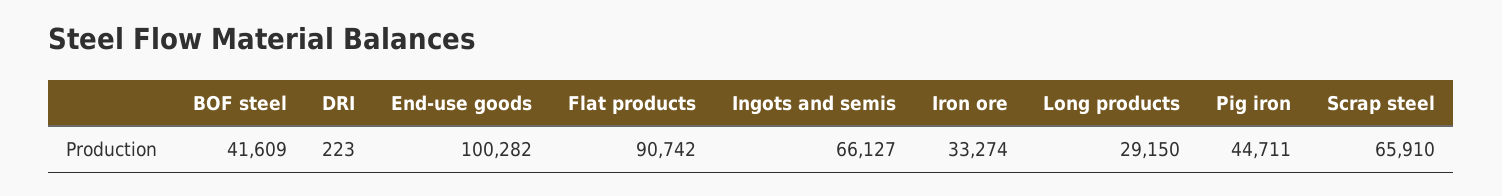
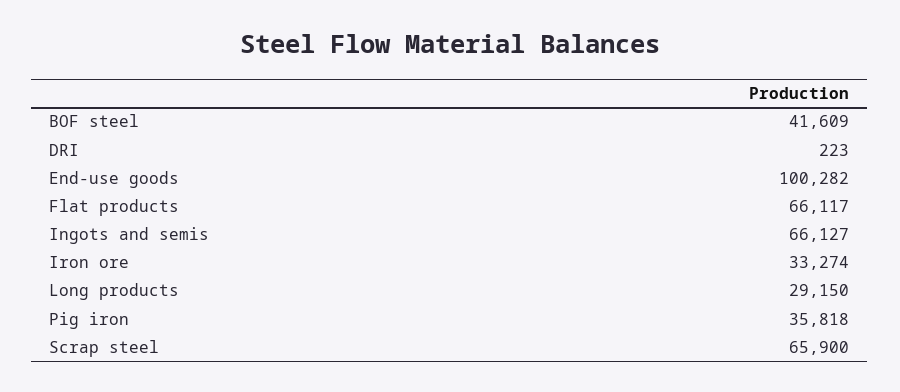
Flat products: 90742 -> 66117
Pig iron: 44711 -> 35818
Scrap steel: 65910 -> 65900

